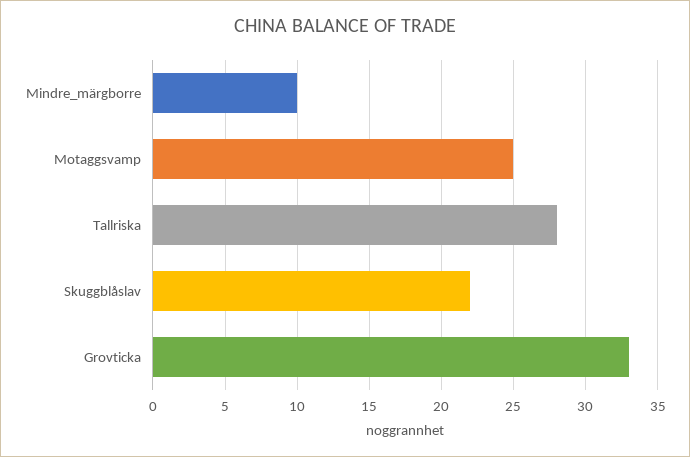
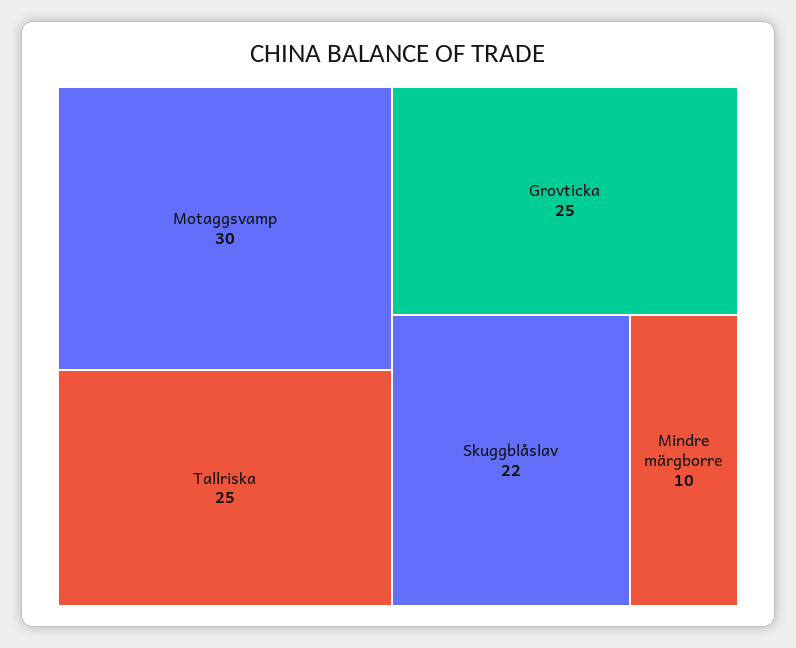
Motaggsvamp: 25 -> 30
Tallriska: 28 -> 25
Grovticka: 33 -> 25

